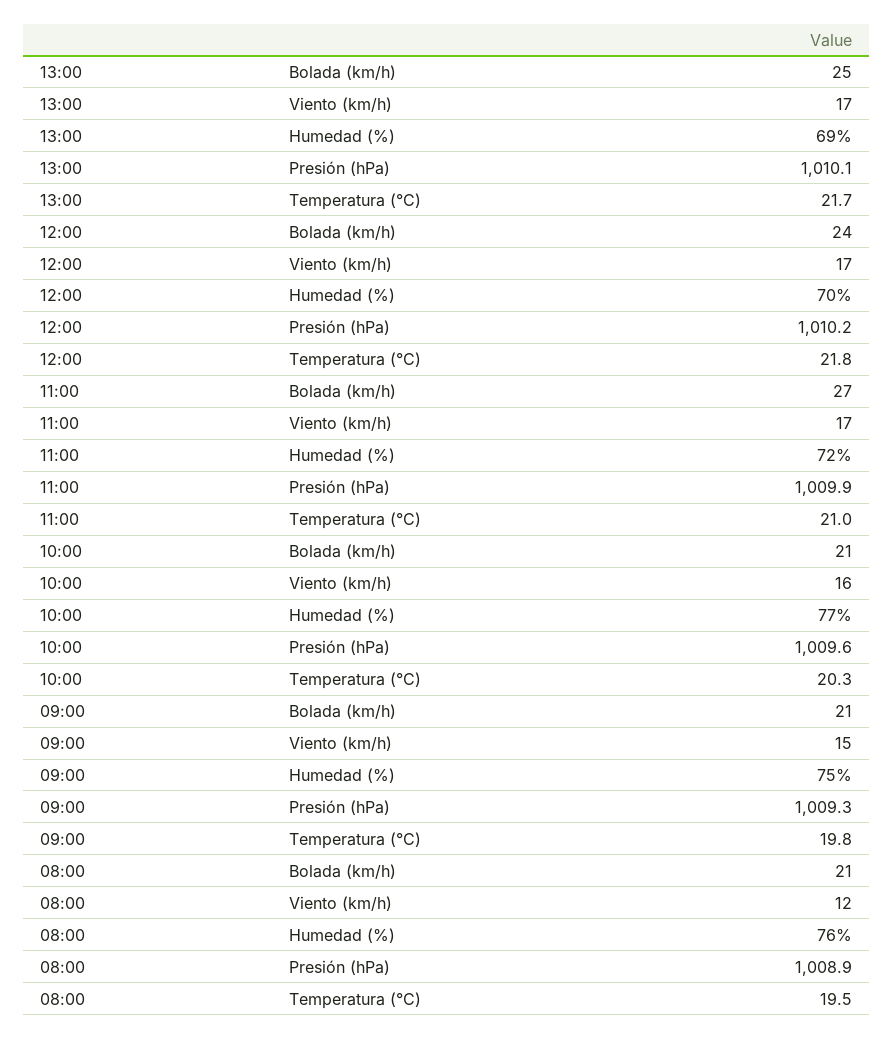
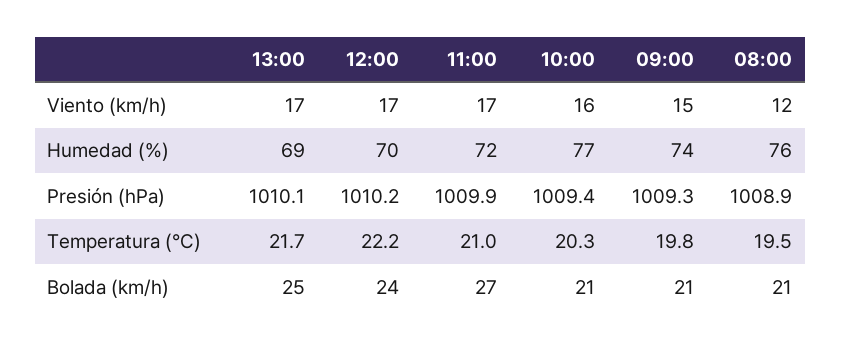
12:00, Temperatura (°C): 21.8 -> 22.2
10:00, Presión (hPa): 1009.6 -> 1009.4
09:00, Humedad (%): 75 -> 74

